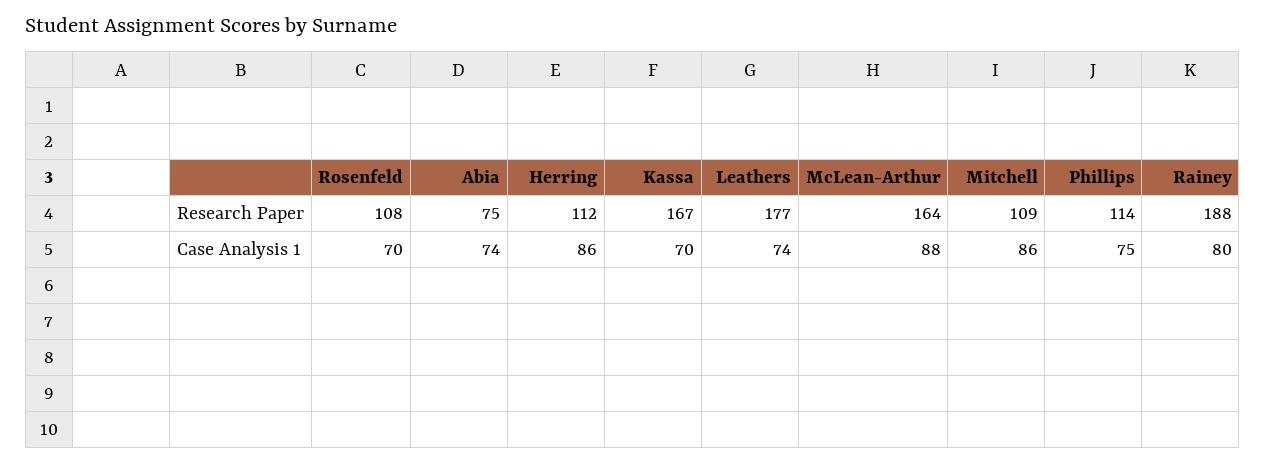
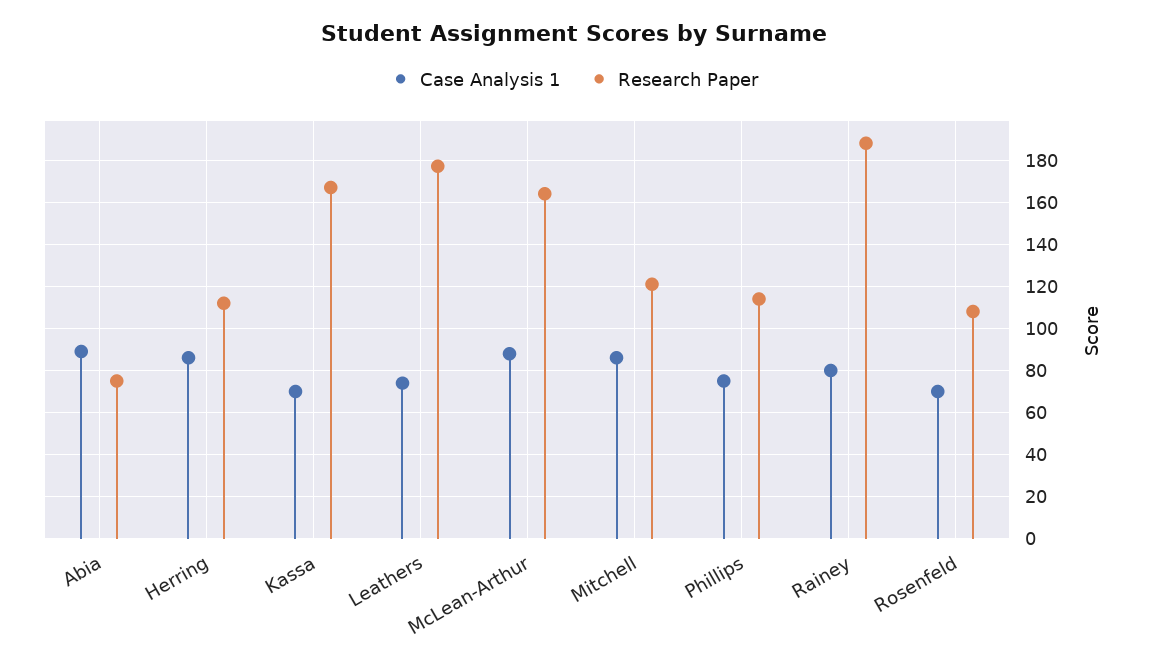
Research Paper, Mitchell: 109 -> 120
Case Analysis 1, Abia: 74 -> 90

